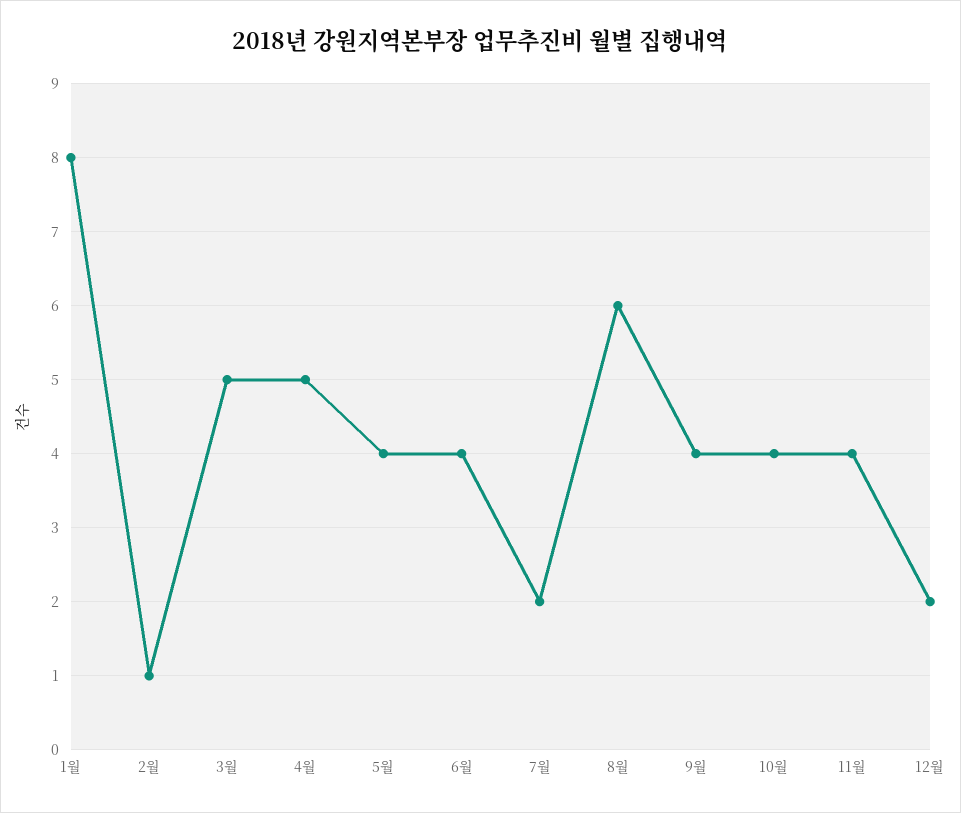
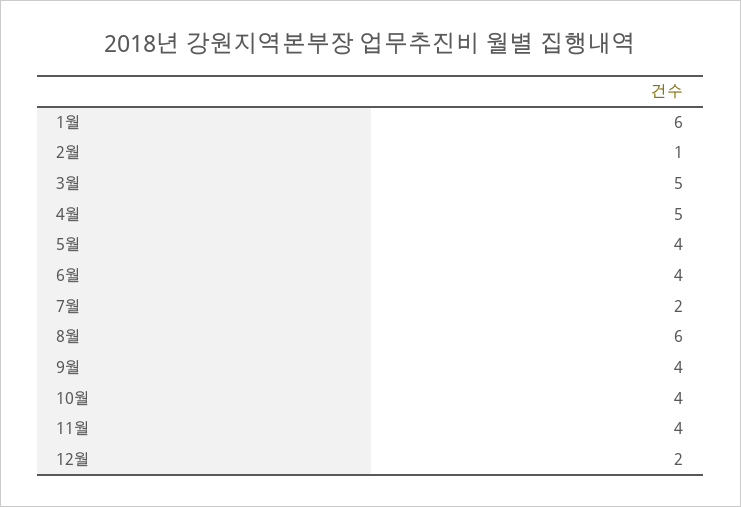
1월: 8 -> 6

